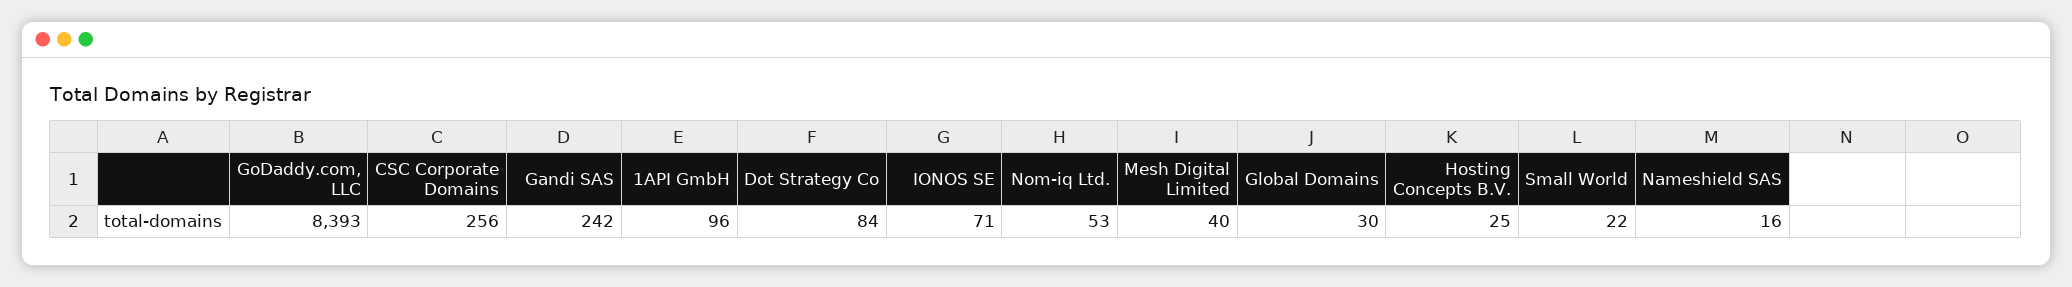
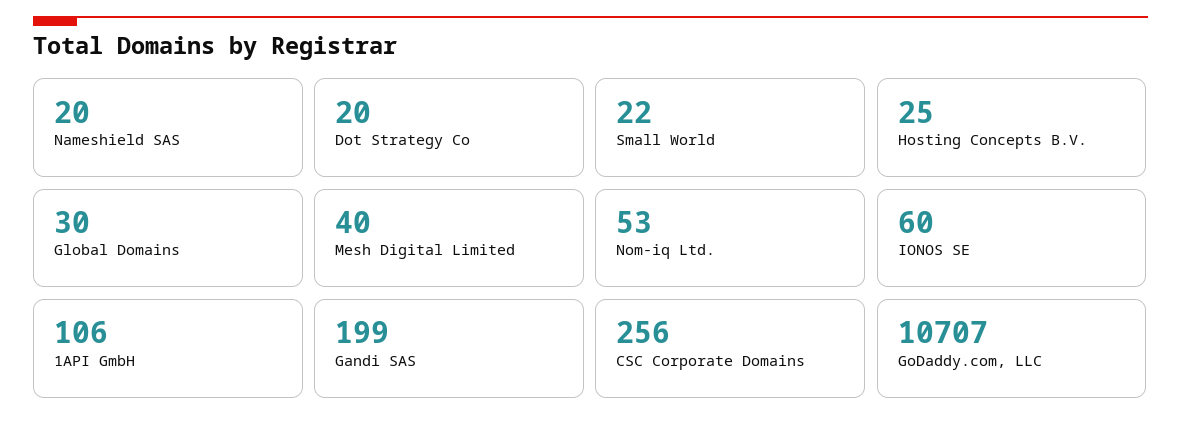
GoDaddy.com, LLC: 8393 -> 10707
Gandi SAS: 242 -> 199
1API GmbH: 96 -> 106
Dot Strategy Co: 84 -> 20
IONOS SE: 71 -> 60
Nameshield SAS: 16 -> 20

